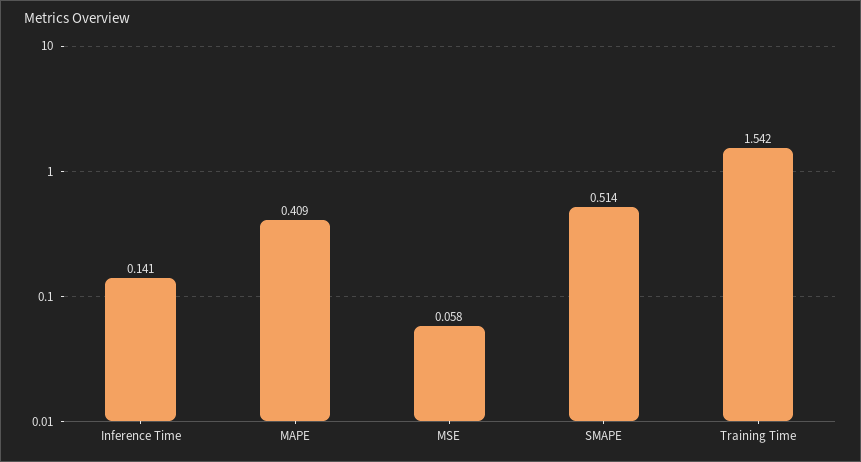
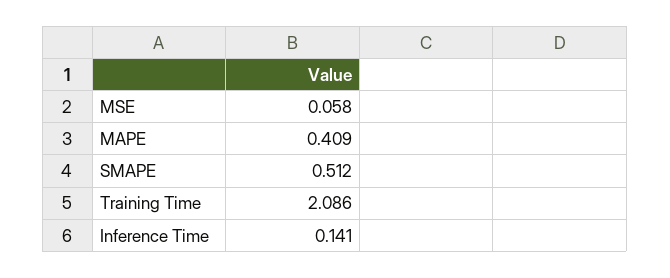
SMAPE: 0.514 -> 0.512
Training Time: 1.542 -> 2.086

